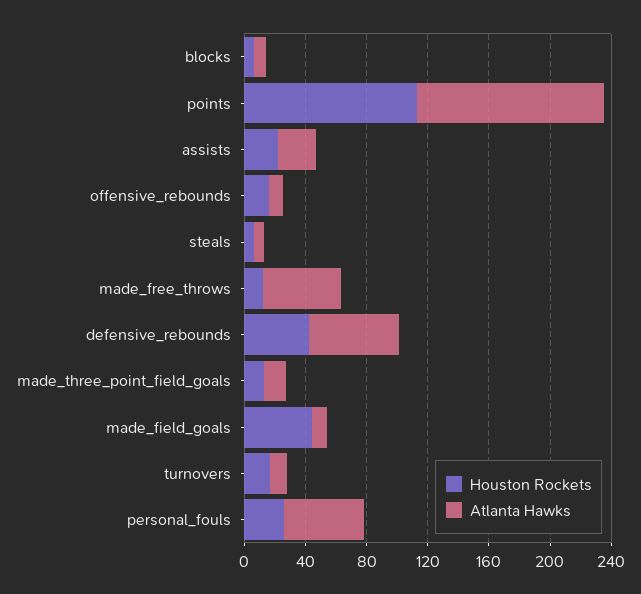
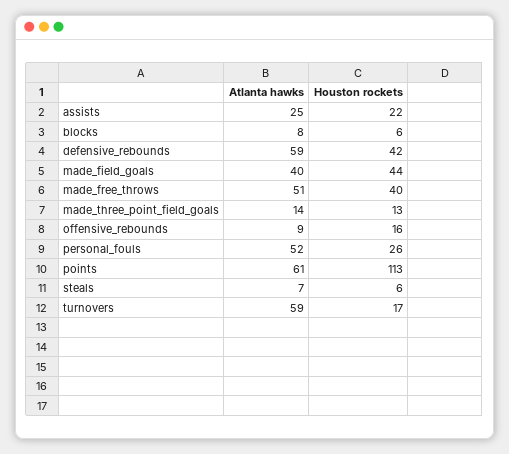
Atlanta Hawks, points: 120 -> 61
Houston Rockets, made_free_throws: 10 -> 40
Atlanta Hawks, made_field_goals: 10 -> 40
Atlanta Hawks, turnovers: 10 -> 59

